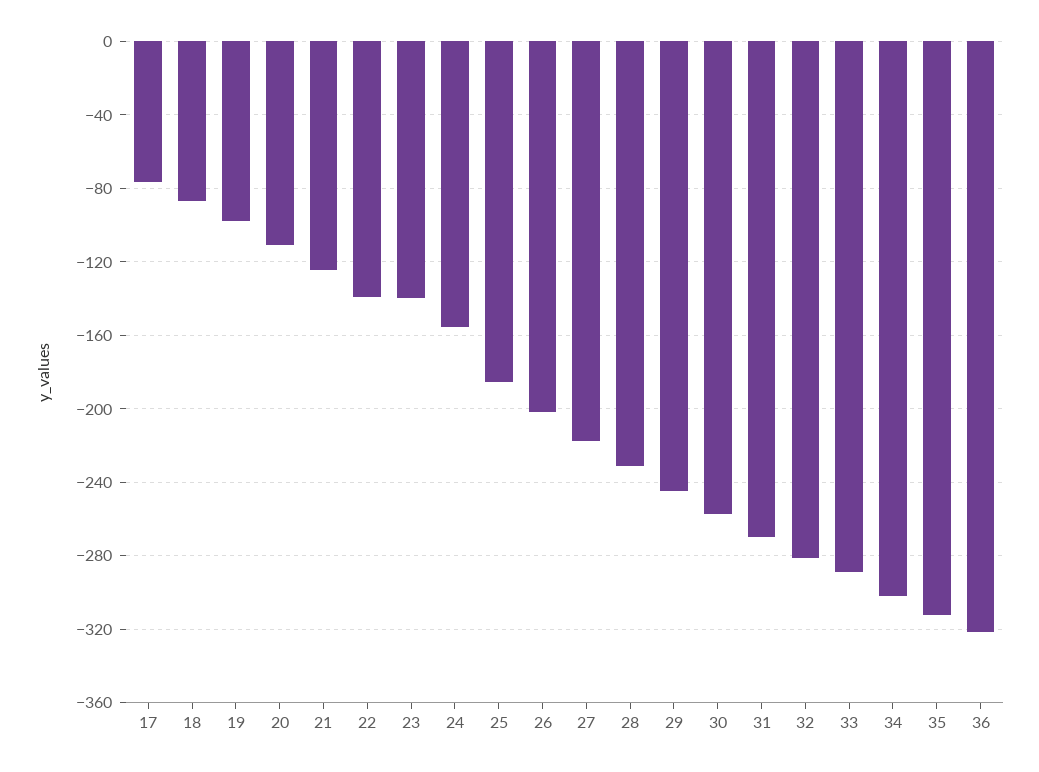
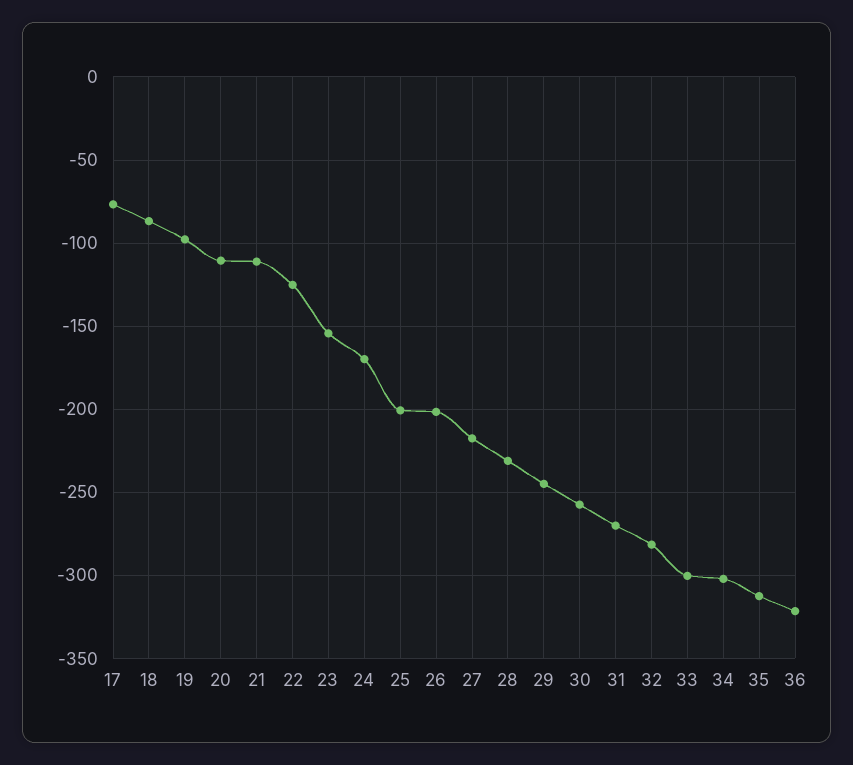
21: -125 -> -110
22: -140 -> -125
23: -140 -> -155
24: -155 -> -170
25: -185 -> -200
33: -290 -> -300

